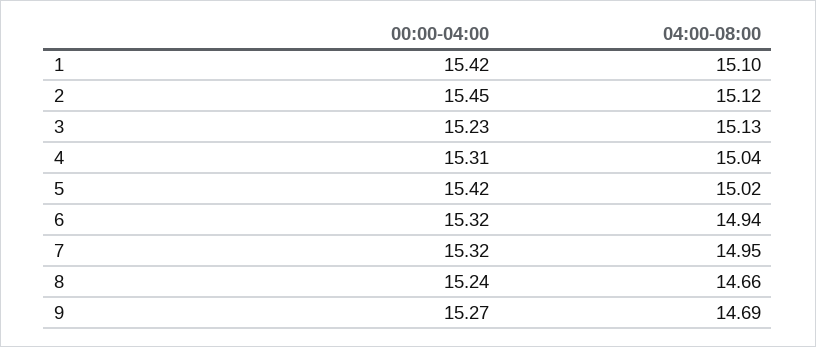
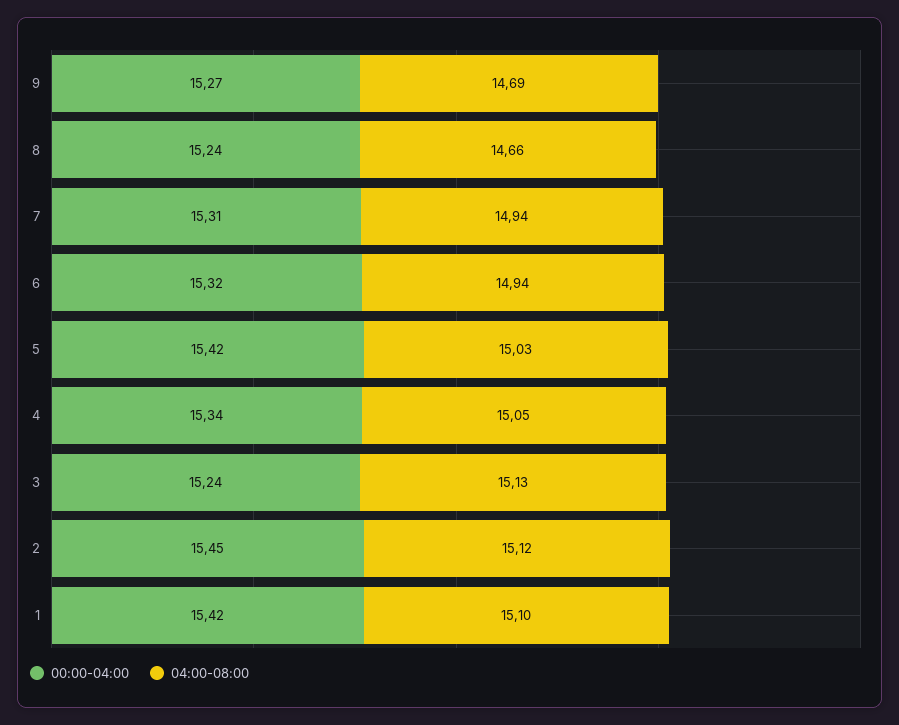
00:00-04:00, 3: 15.23 -> 15.24
00:00-04:00, 4: 15.31 -> 15.34
04:00-08:00, 4: 15.04 -> 15.05
04:00-08:00, 5: 15.02 -> 15.03
00:00-04:00, 7: 15.32 -> 15.31
04:00-08:00, 7: 14.95 -> 14.94

